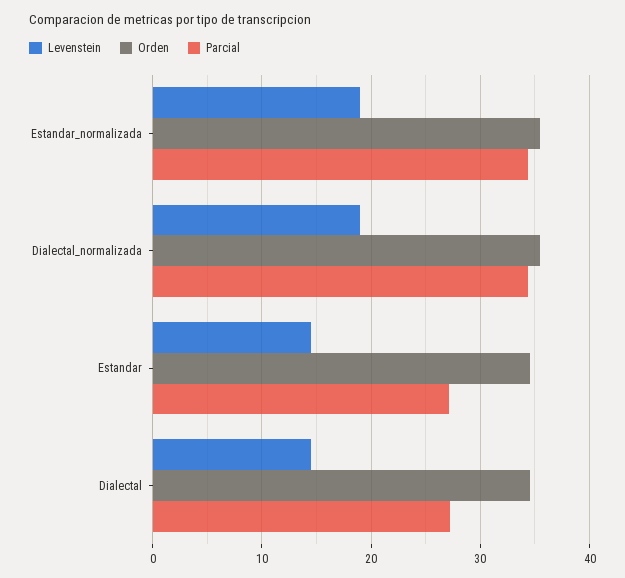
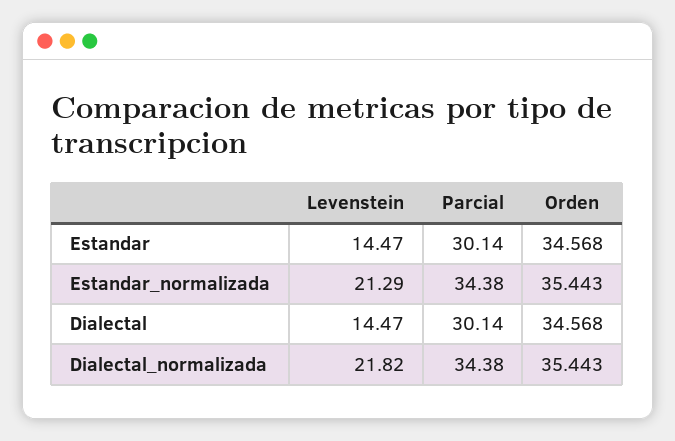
Levenstein, Estandar_normalizada: 19 -> 21.29
Levenstein, Dialectal_normalizada: 19 -> 21.82
Parcial, Estandar: 27 -> 30.14
Parcial, Dialectal: 27 -> 30.14

